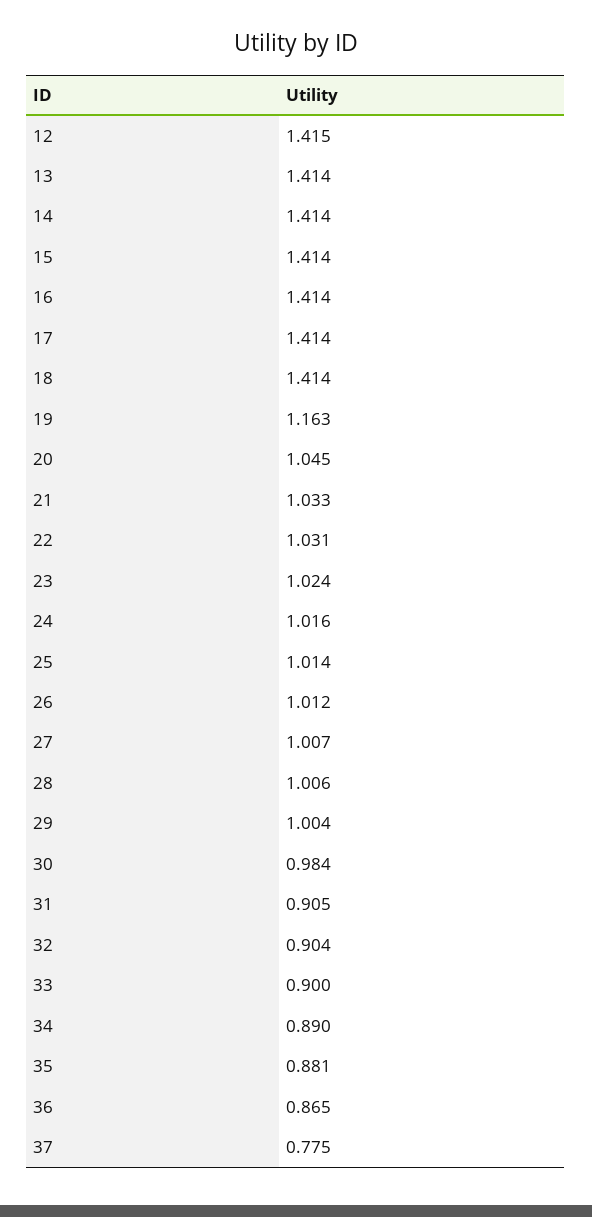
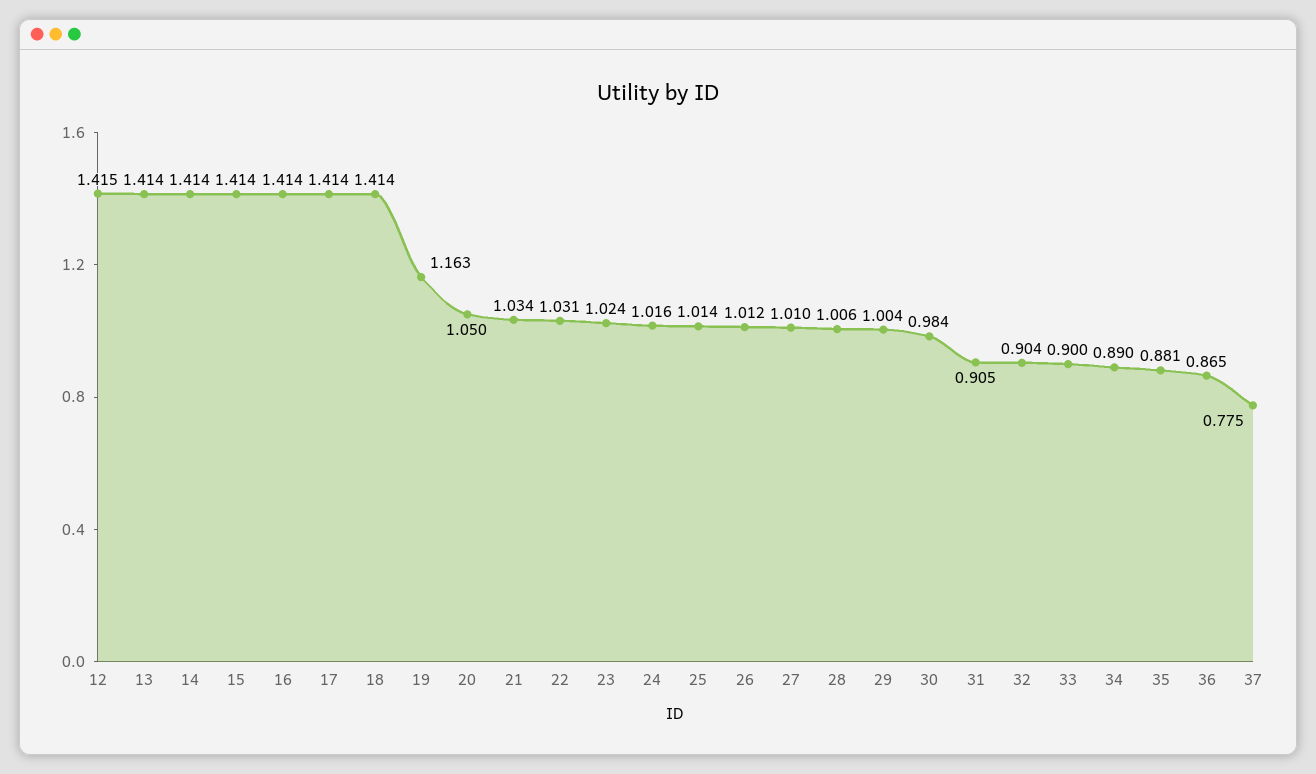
20: 1.045 -> 1.05
21: 1.033 -> 1.034
27: 1.007 -> 1.01

